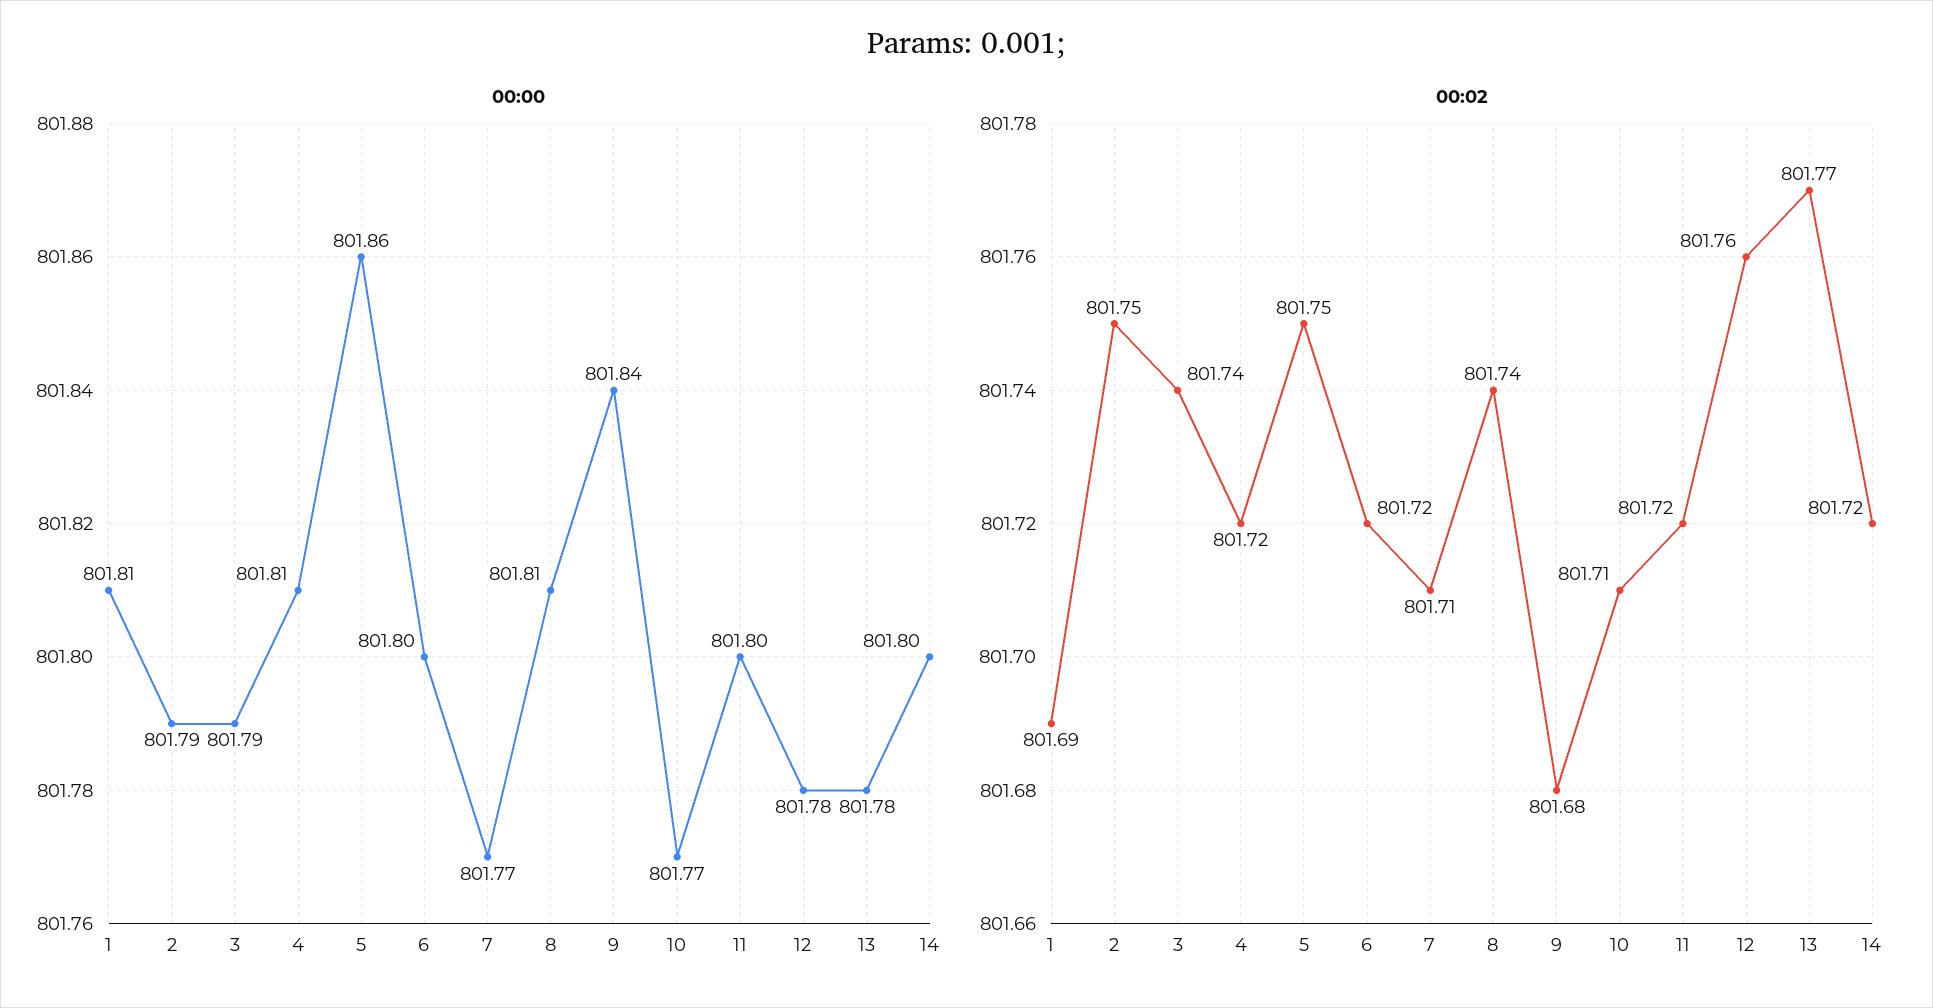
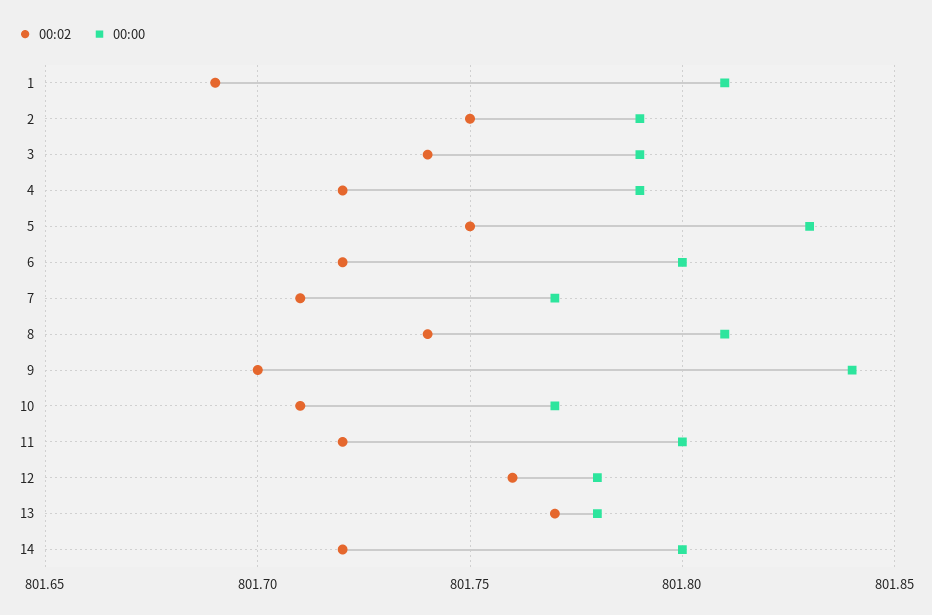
00:00, 4: 801.81 -> 801.79
00:00, 5: 801.86 -> 801.83
00:02, 9: 801.68 -> 801.7

